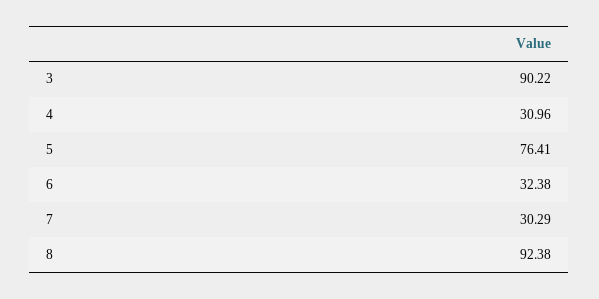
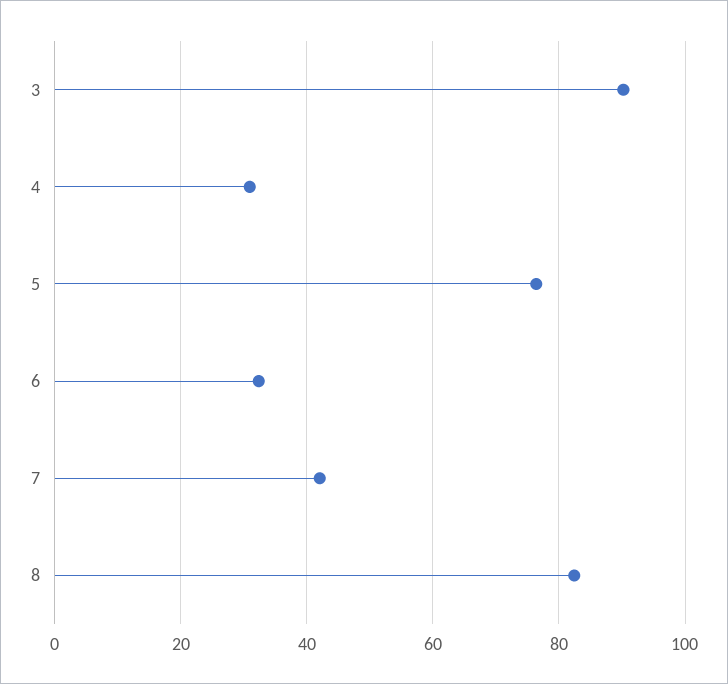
7: 30.29 -> 42
8: 92.38 -> 82

